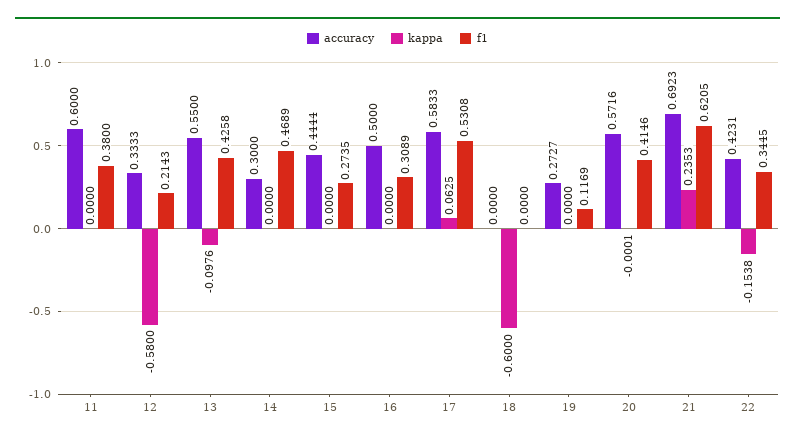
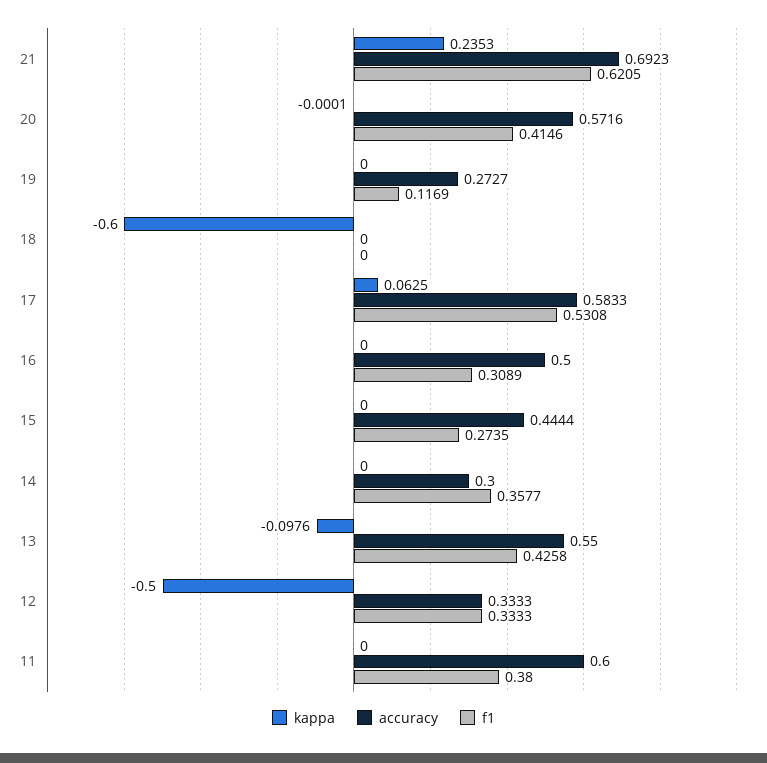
kappa, 12: -0.58 -> -0.5
f1, 12: 0.2143 -> 0.3333
f1, 14: 0.4689 -> 0.3577
accuracy, 22: 0.4231 -> none
kappa, 22: -0.1538 -> none
f1, 22: 0.3445 -> none

